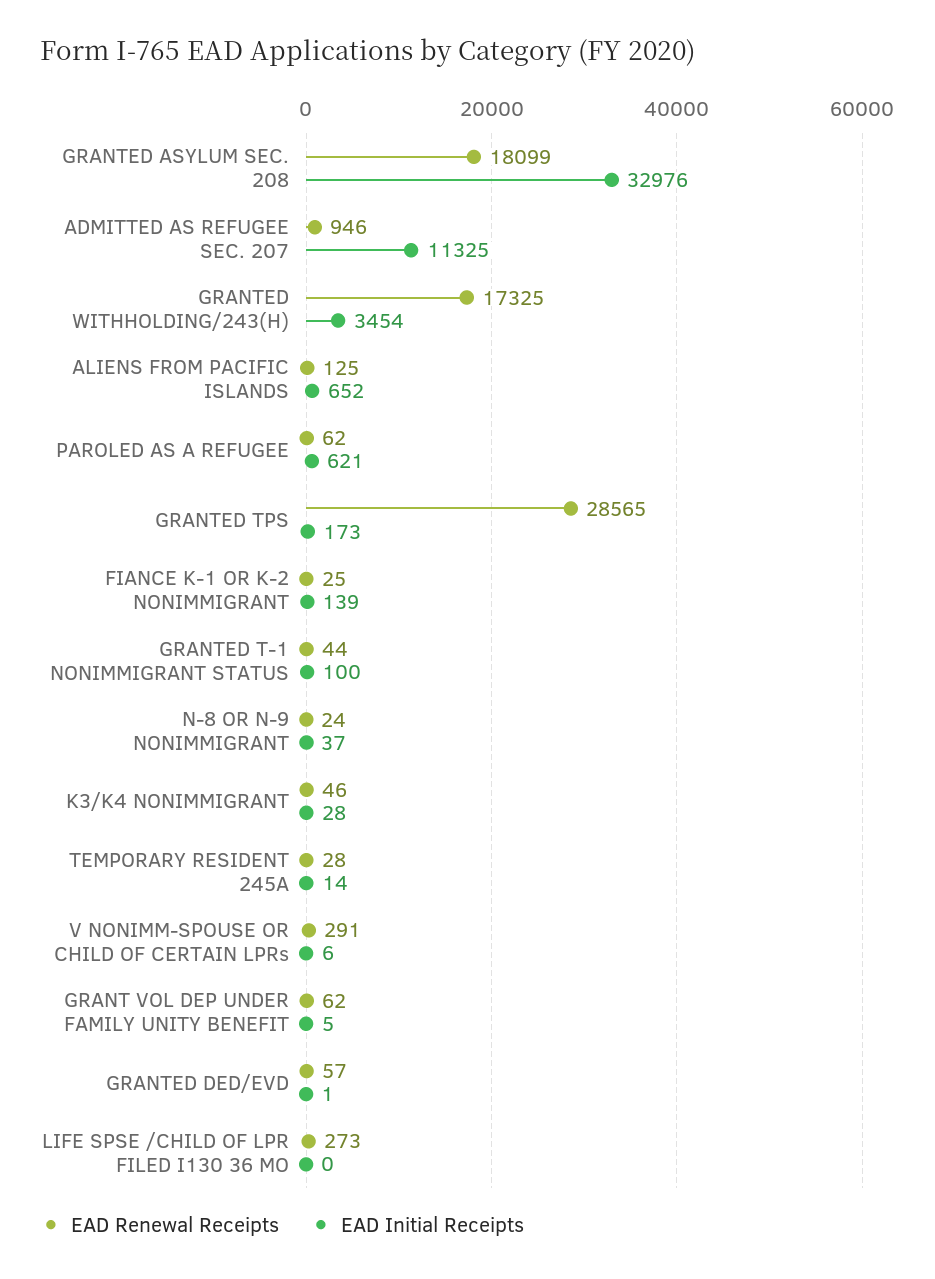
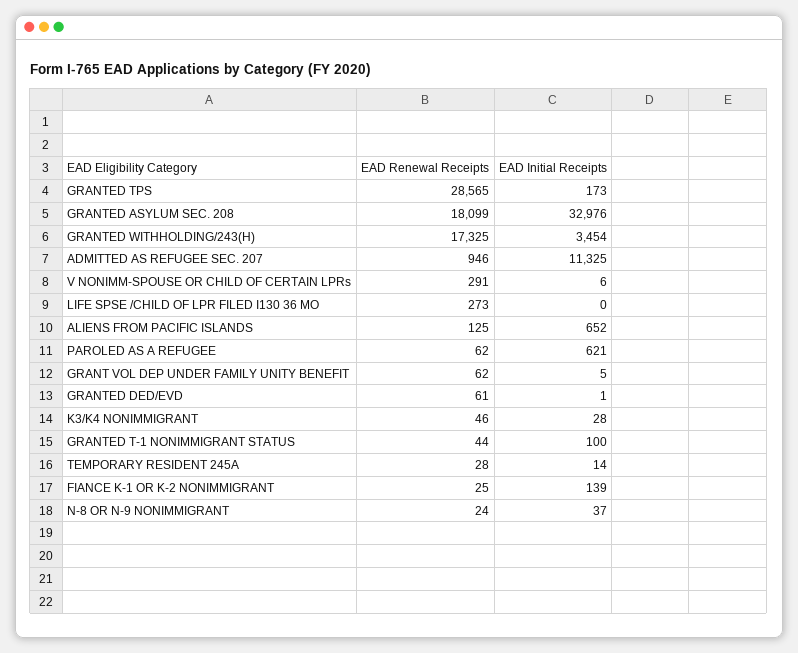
EAD Renewal Receipts, GRANTED DED/EVD: 57 -> 61

